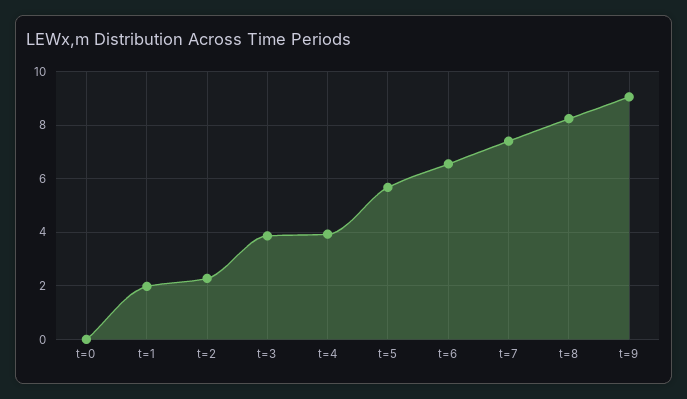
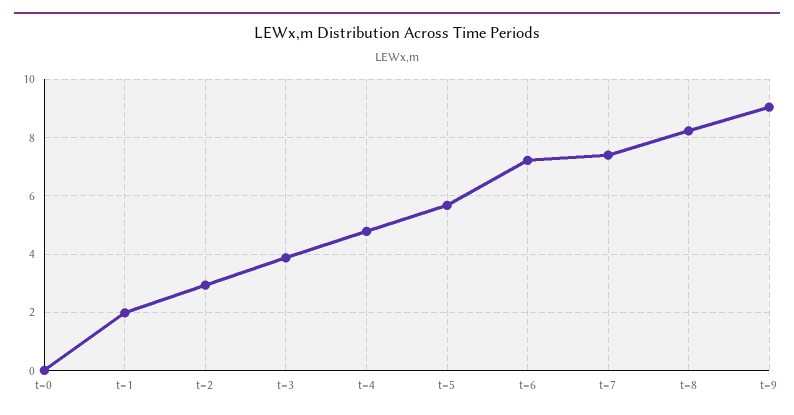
t=2: 2.25 -> 3
t=4: 4 -> 4.75
t=6: 6.5 -> 7.25

